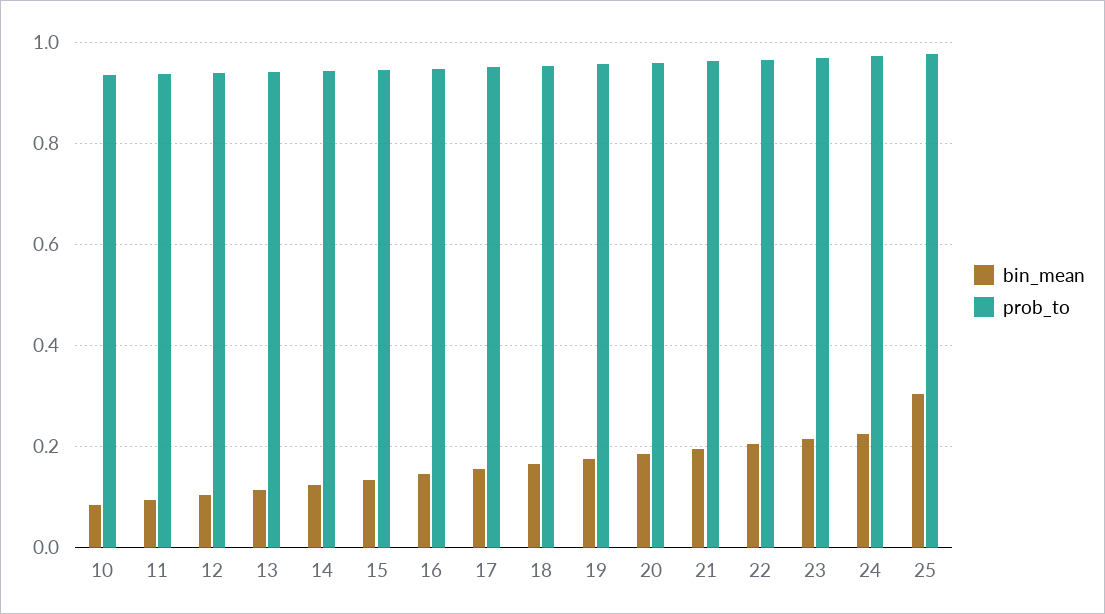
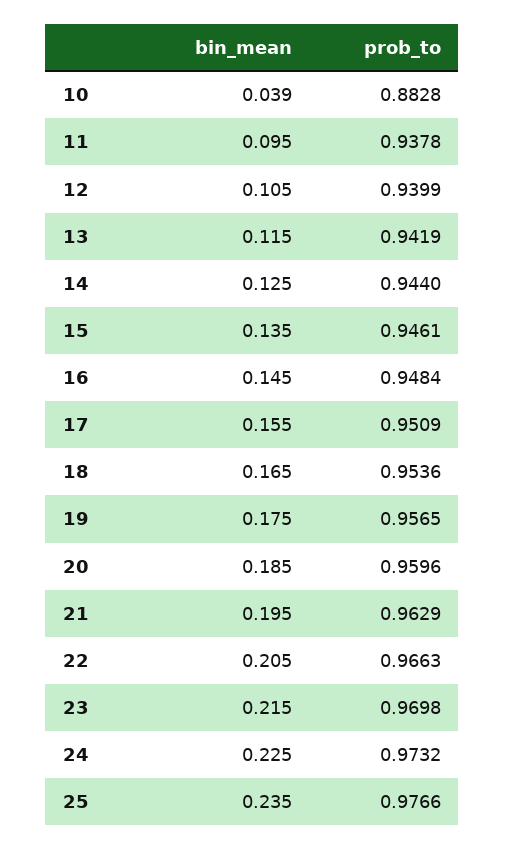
bin_mean, 10: 0.08 -> 0.039
prob_to, 10: 0.94 -> 0.8828
bin_mean, 25: 0.3 -> 0.235

